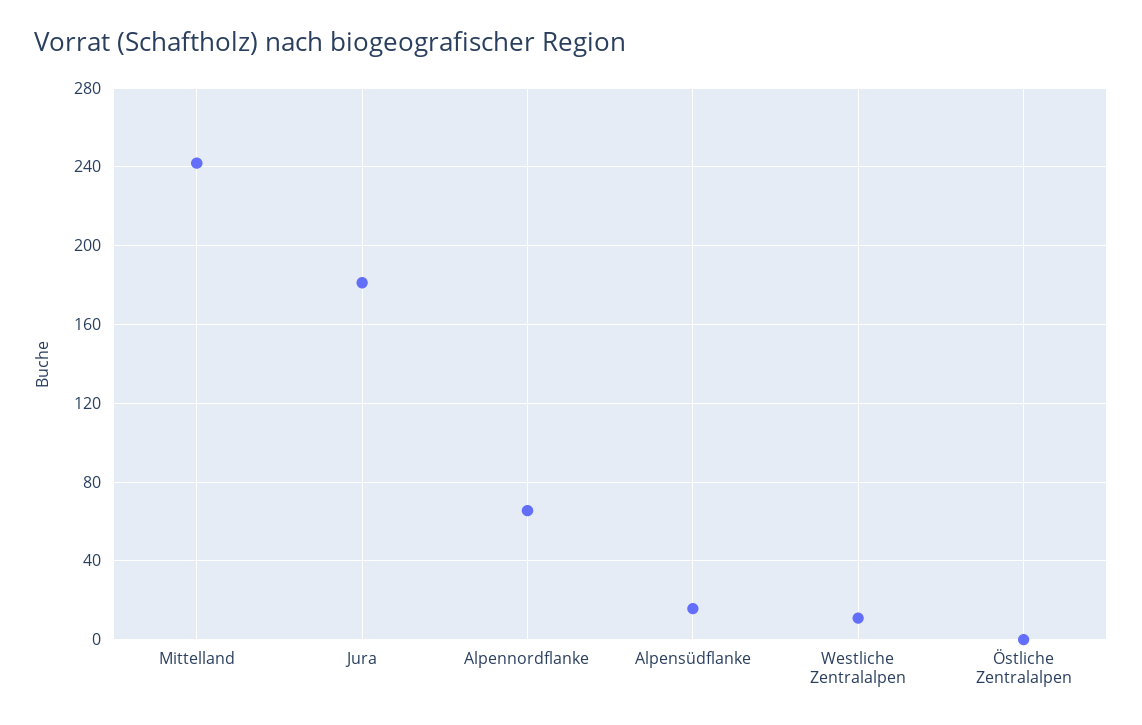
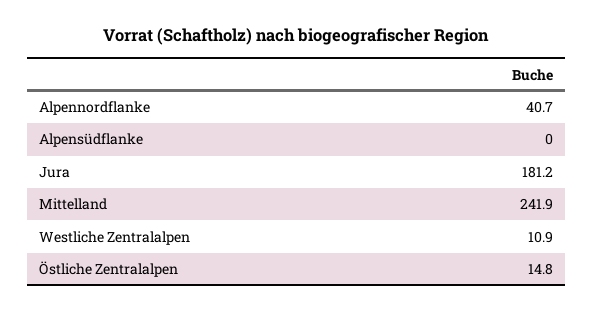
Alpennordflanke: 65 -> 40.7
Alpensüdflanke: 15 -> 0
Östliche Zentralalpen: 0 -> 14.8

